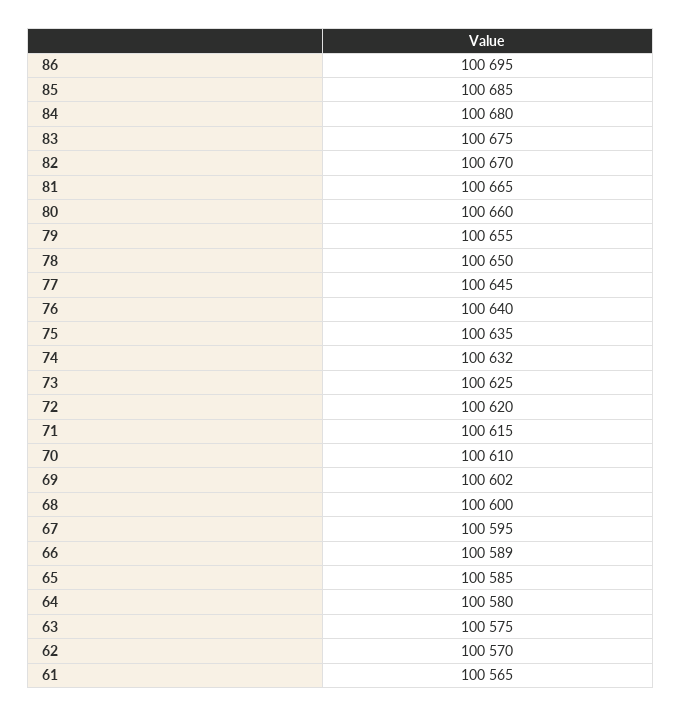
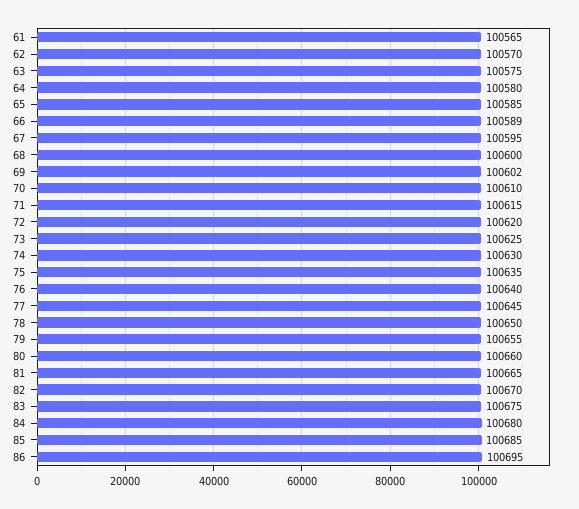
74: 100632 -> 100630

